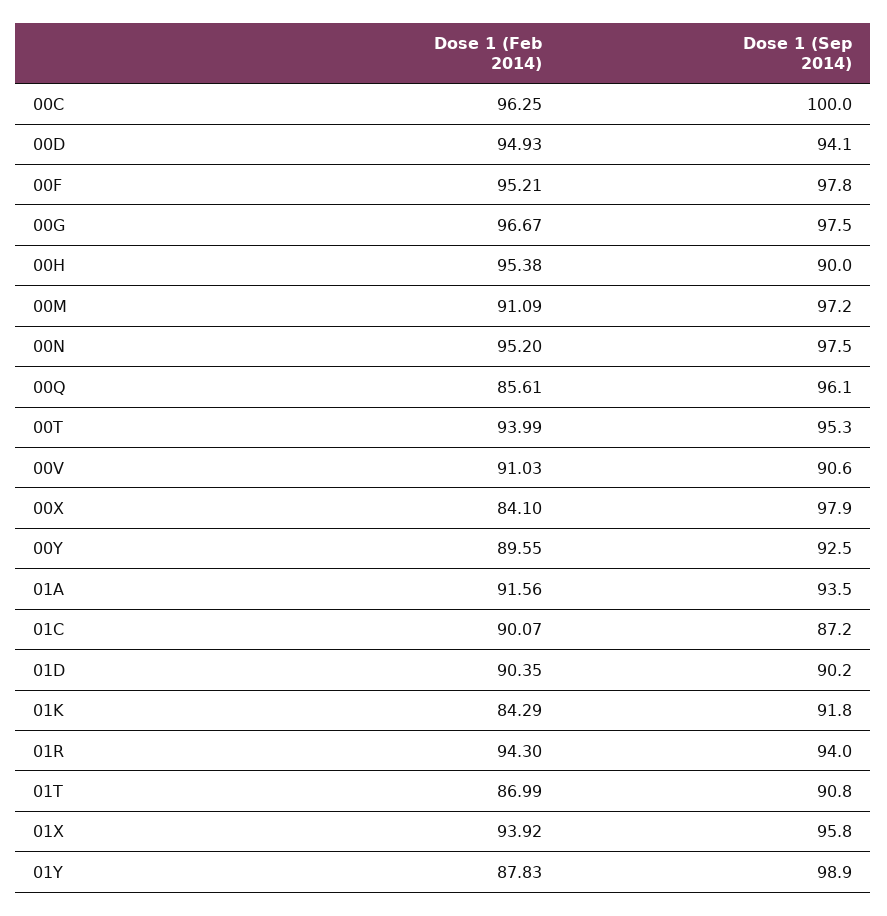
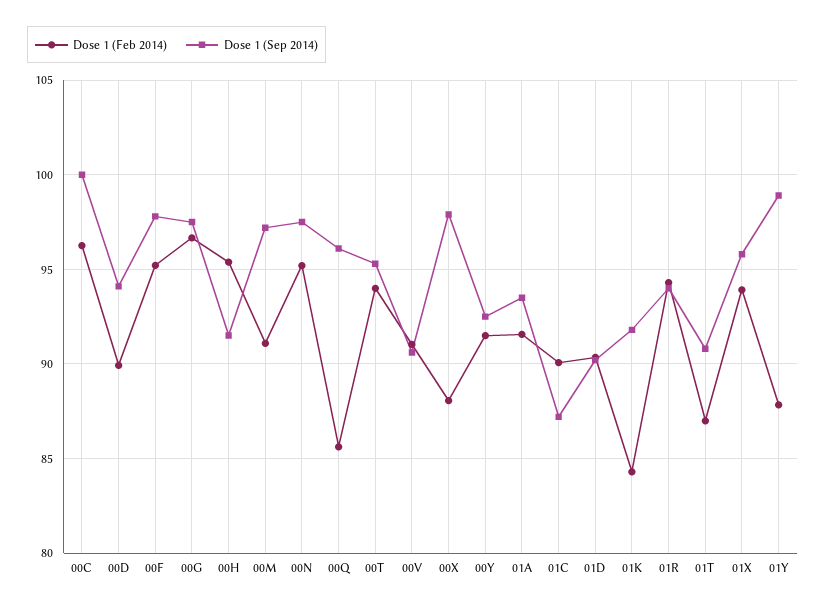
Dose 1 (Feb 2014), 00D: 94.93 -> 90
Dose 1 (Sep 2014), 00H: 90 -> 91.5
Dose 1 (Feb 2014), 00X: 84.1 -> 88
Dose 1 (Feb 2014), 00Y: 89.55 -> 91.5

